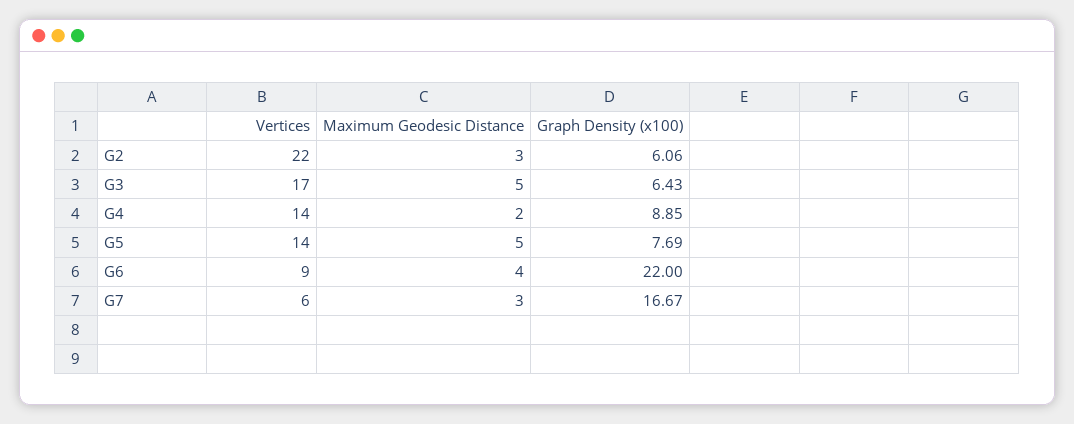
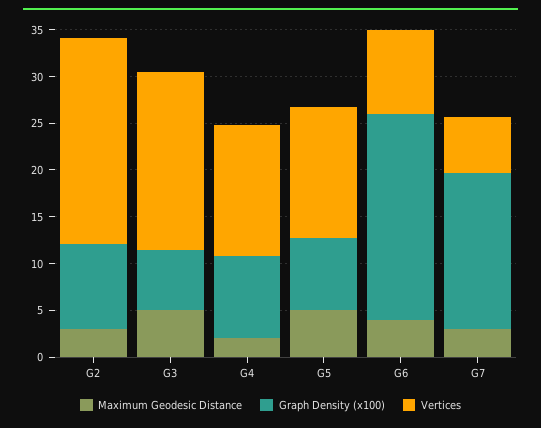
Graph Density (x100), G2: 6.06 -> 9
Vertices, G3: 17 -> 19

